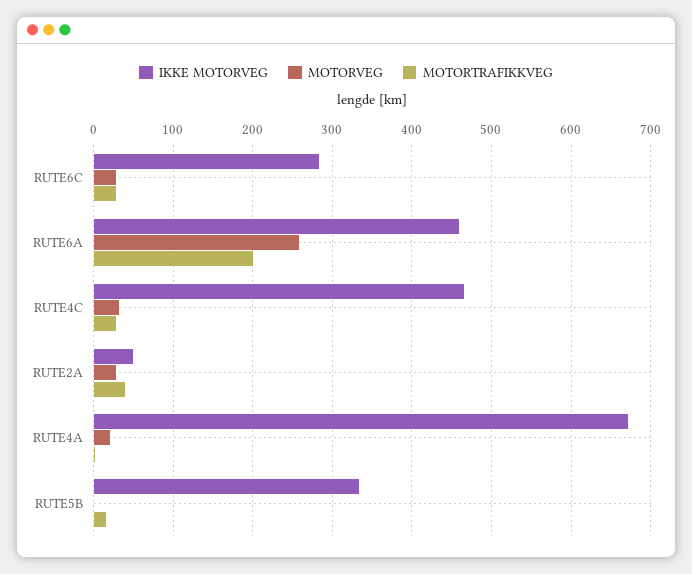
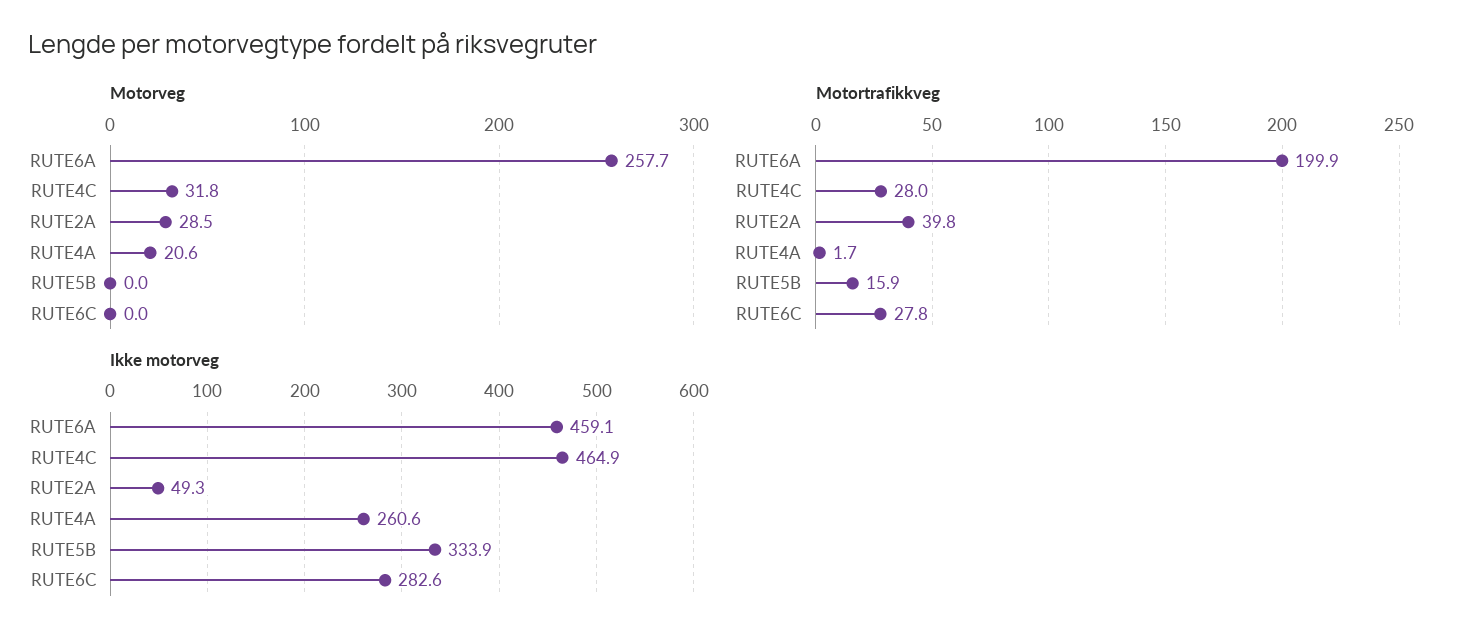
MOTORVEG, RUTE6C: 30 -> 0
IKKE MOTORVEG, RUTE4A: 670 -> 260.6

